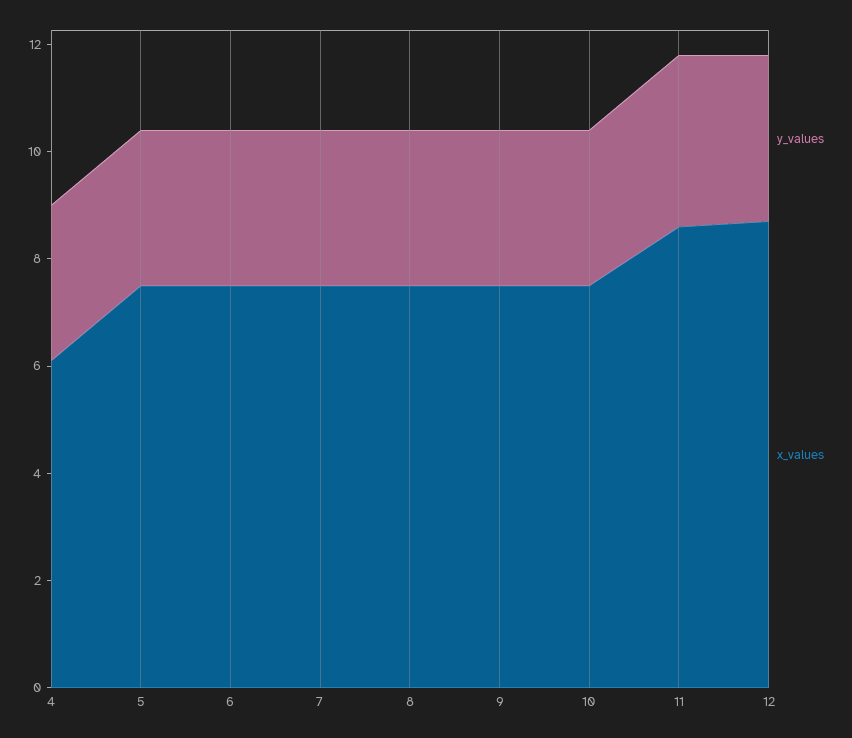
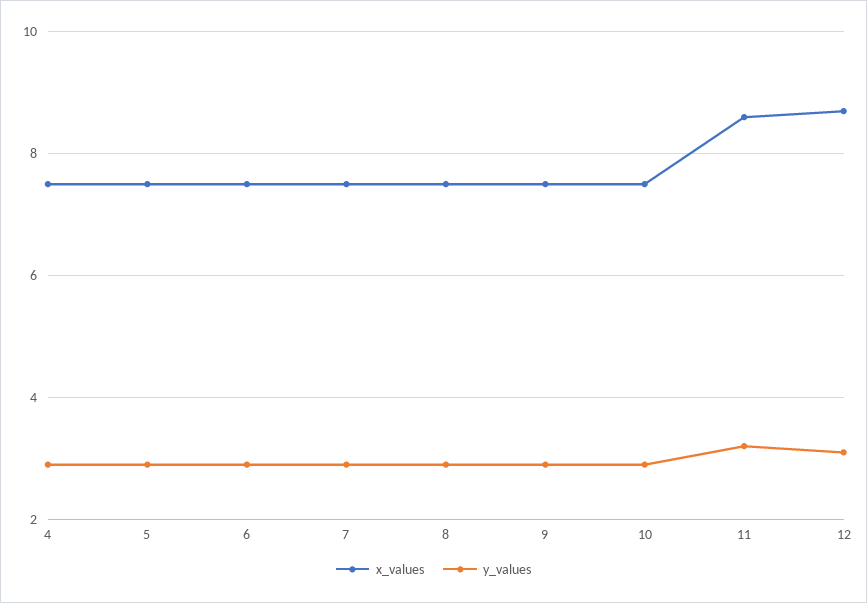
x_values, 4: 6 -> 7.5

